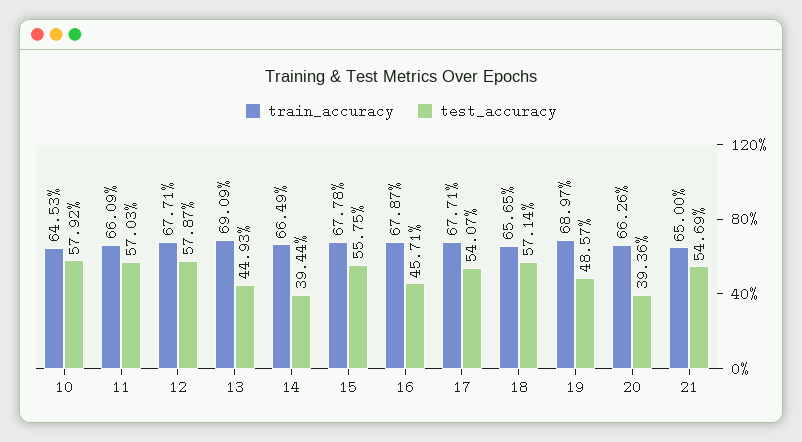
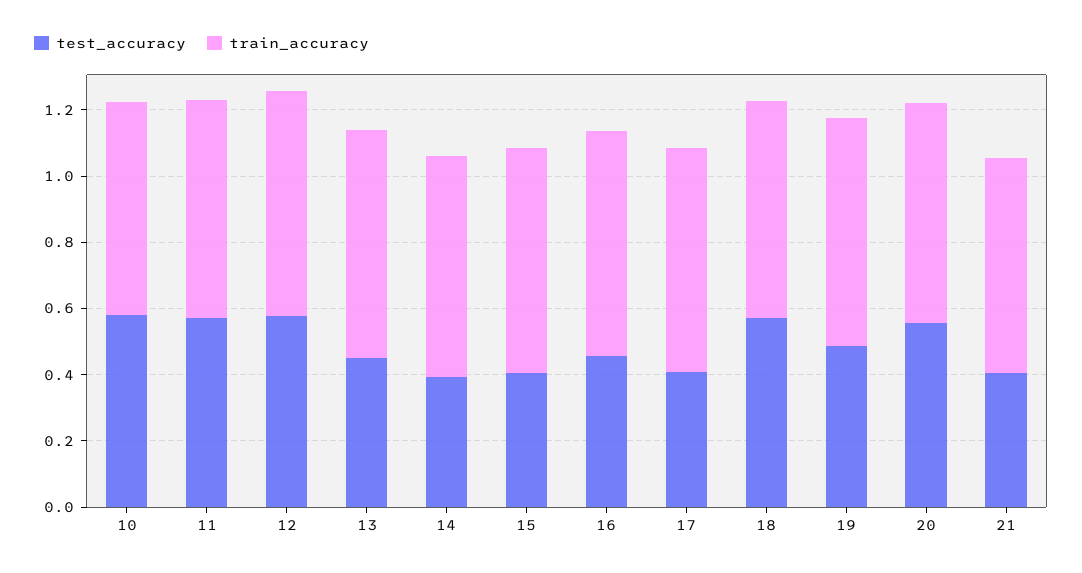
test_accuracy, 15: 0.5575 -> 0.4
test_accuracy, 17: 0.5407 -> 0.4
test_accuracy, 20: 0.3936 -> 0.55
test_accuracy, 21: 0.5469 -> 0.4

